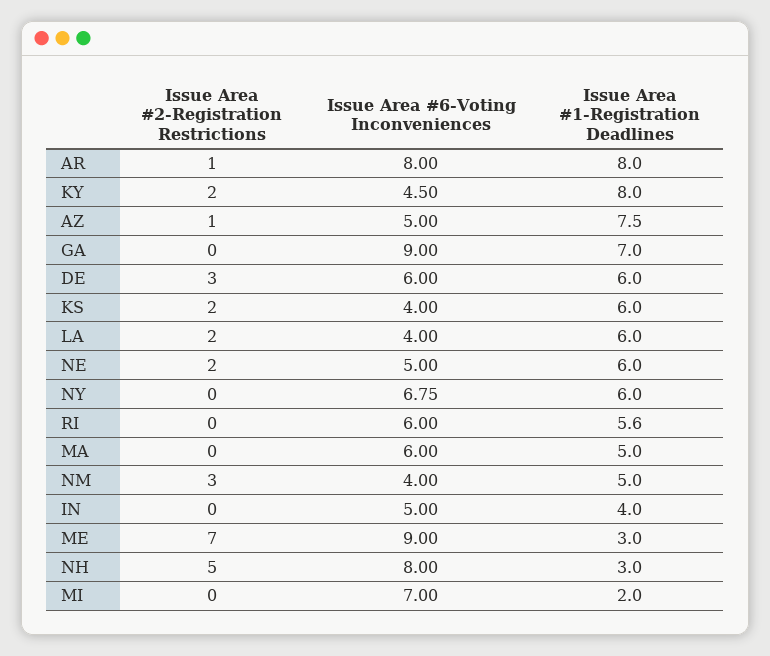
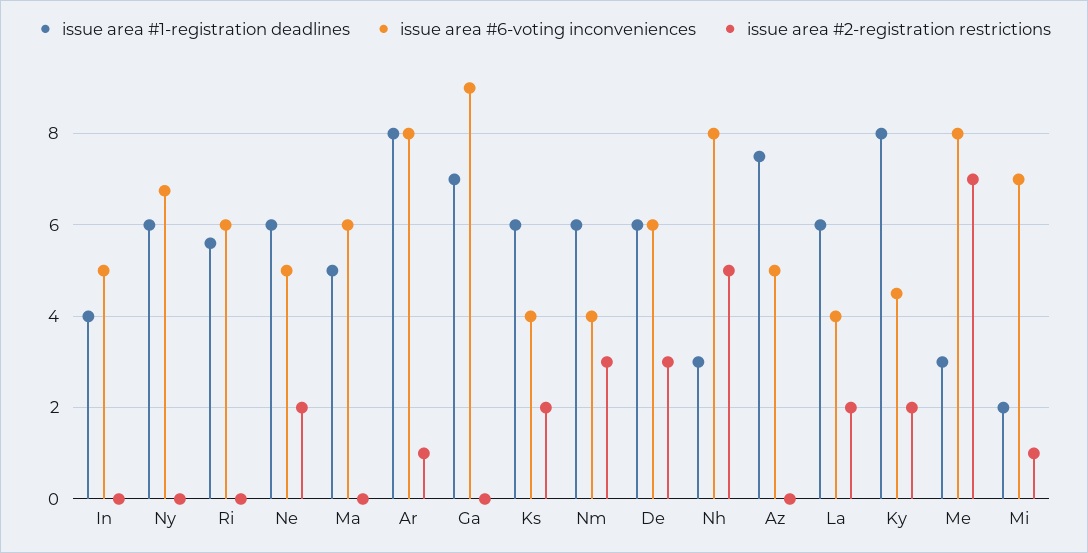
Issue Area #2-Registration Restrictions, AZ: 1 -> 0
Issue Area #1-Registration Deadlines, NM: 5 -> 6
Issue Area #6-Voting Inconveniences, ME: 9 -> 8
Issue Area #2-Registration Restrictions, MI: 0 -> 1

